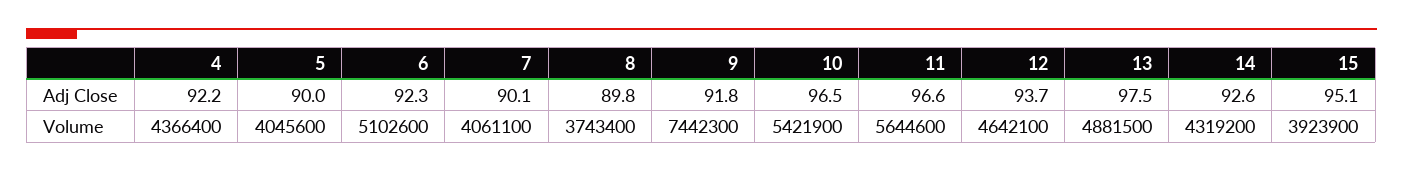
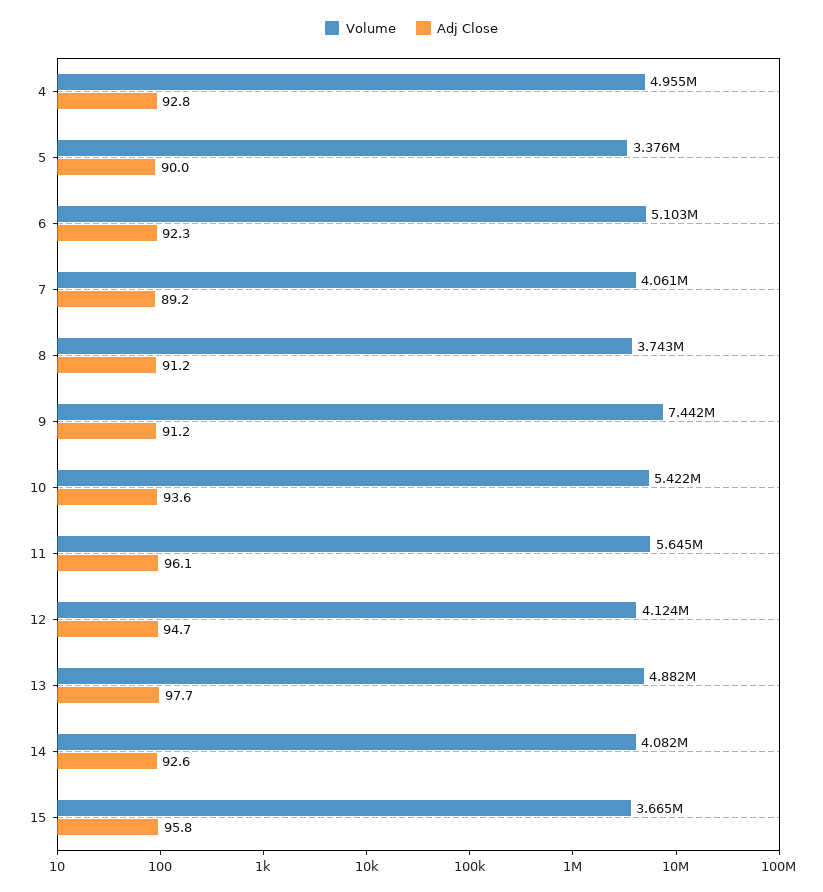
Adj Close, 4: 92.2 -> 92.8
Adj Close, 7: 90.1 -> 89.2
Adj Close, 8: 89.8 -> 91.2
Adj Close, 9: 91.8 -> 91.2
Adj Close, 10: 96.5 -> 93.6
Adj Close, 11: 96.6 -> 96.1
Adj Close, 12: 93.7 -> 94.7
Adj Close, 13: 97.5 -> 97.7
Adj Close, 15: 95.1 -> 95.8
Volume, 4: 4366400 -> 4955000
Volume, 5: 4045600 -> 3376000
Volume, 12: 4642100 -> 4124000
Volume, 14: 4319200 -> 4082000
Volume, 15: 3923900 -> 3665000

